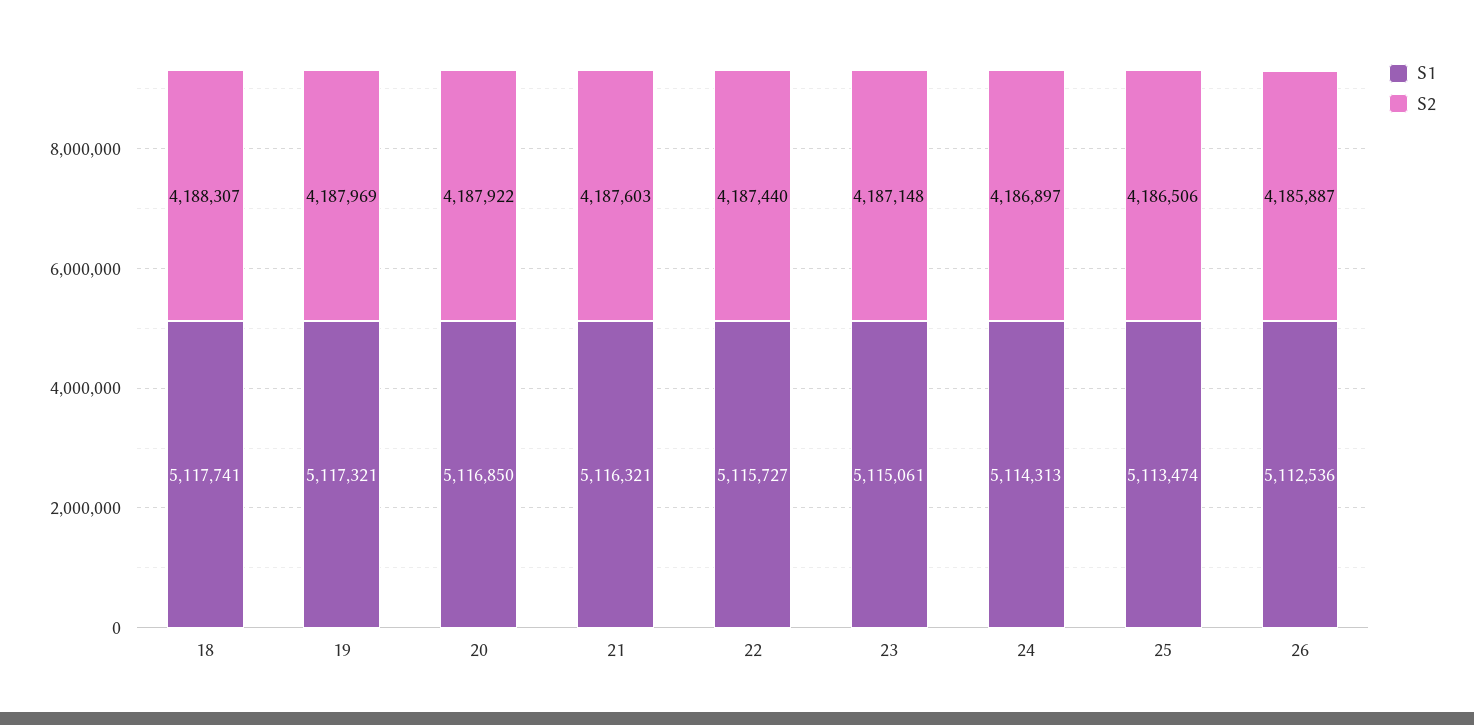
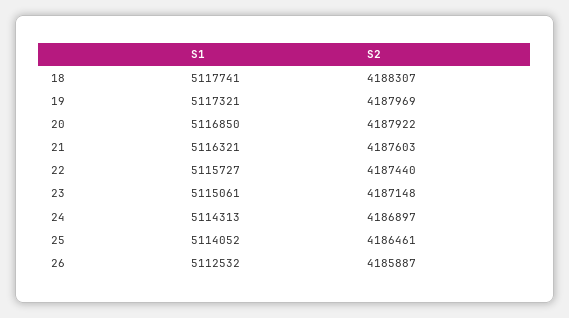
S1, 25: 5113474 -> 5114052
S2, 25: 4186506 -> 4186461
S1, 26: 5112536 -> 5112532

